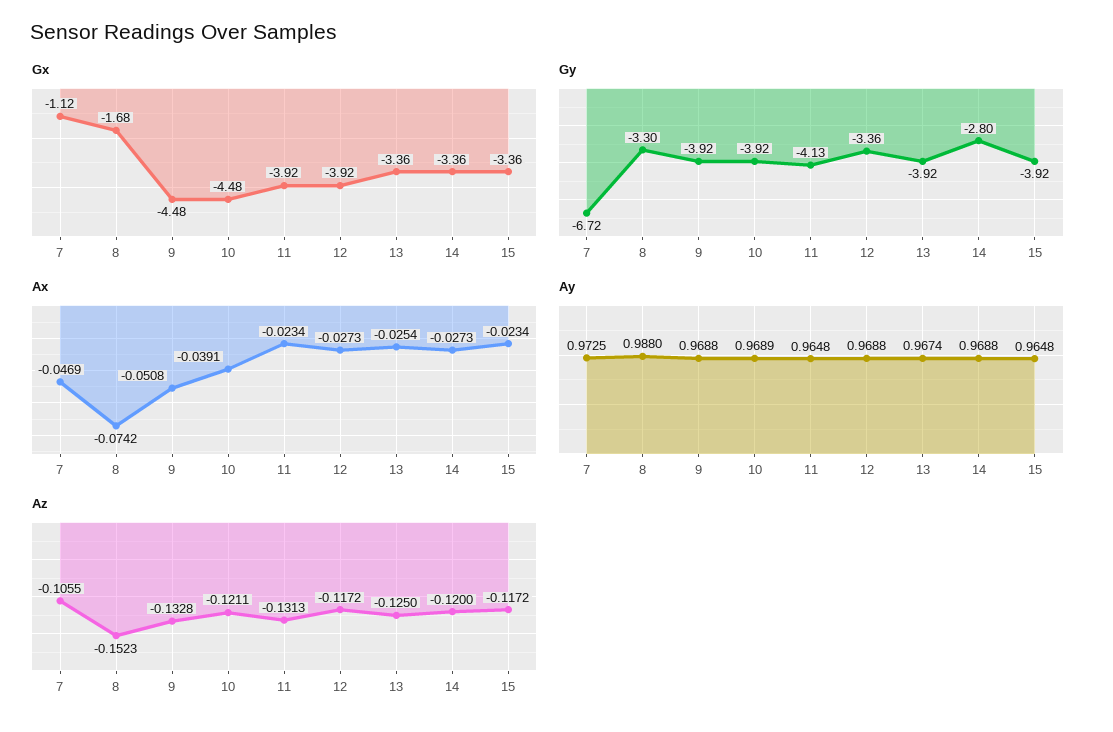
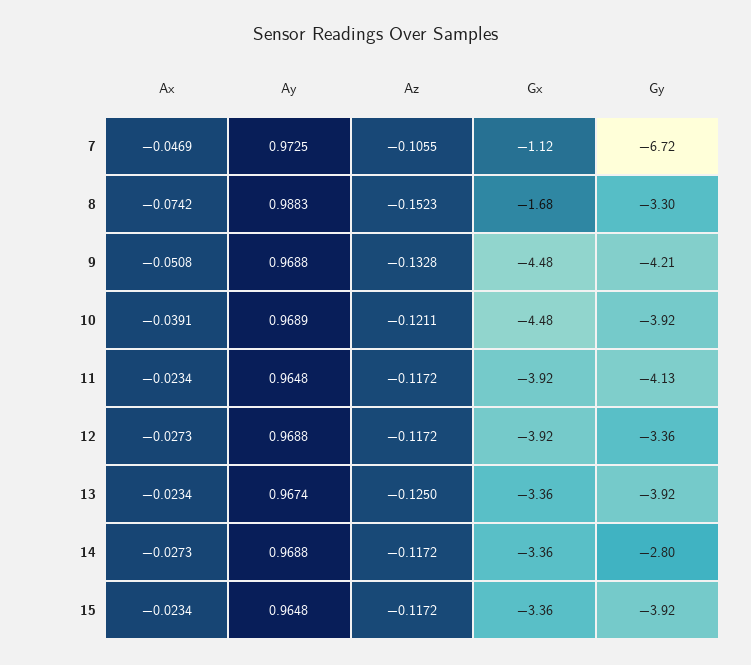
Gy, 9: -3.92 -> -4.21
Ax, 13: -0.0254 -> -0.0234
Ay, 8: 0.988 -> 0.9883
Az, 11: -0.1313 -> -0.1172
Az, 14: -0.12 -> -0.1172

